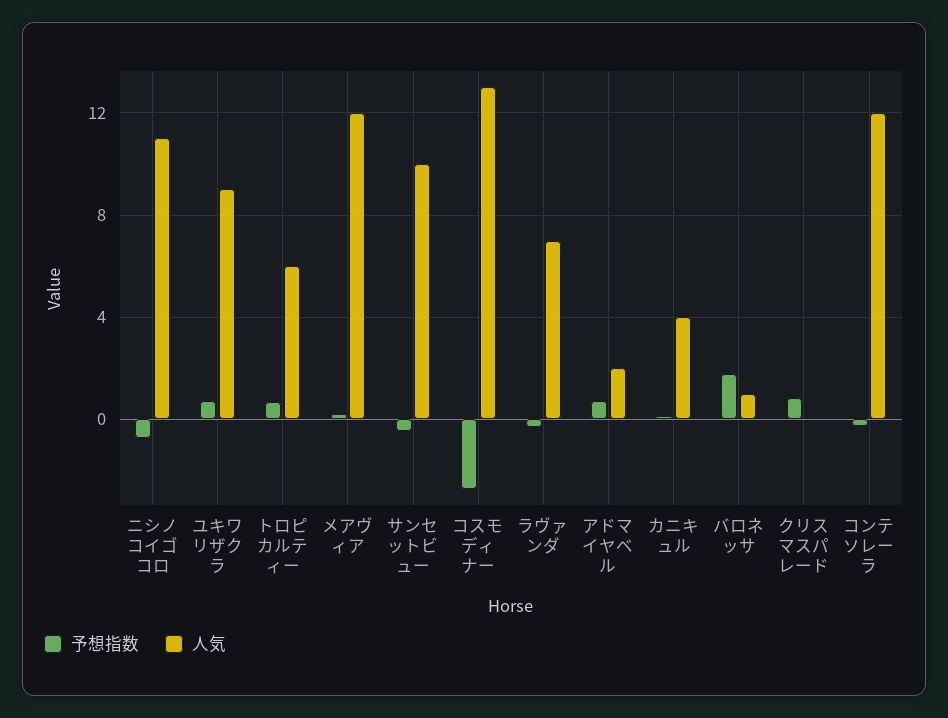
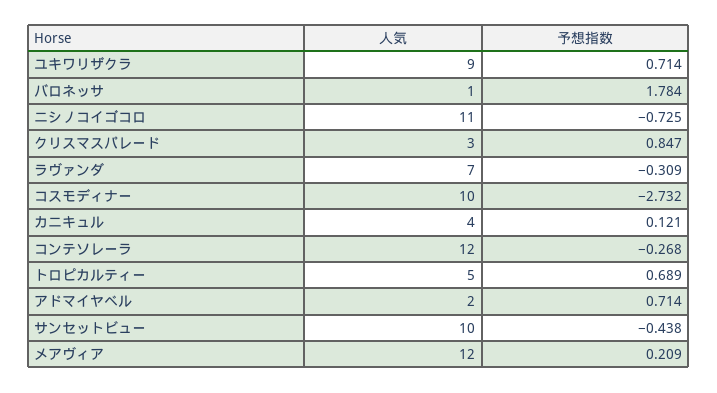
人気, トロピカルティー: 6 -> 5
人気, コスモディナー: 13 -> 10
人気, クリスマスパレード: 0 -> 3

